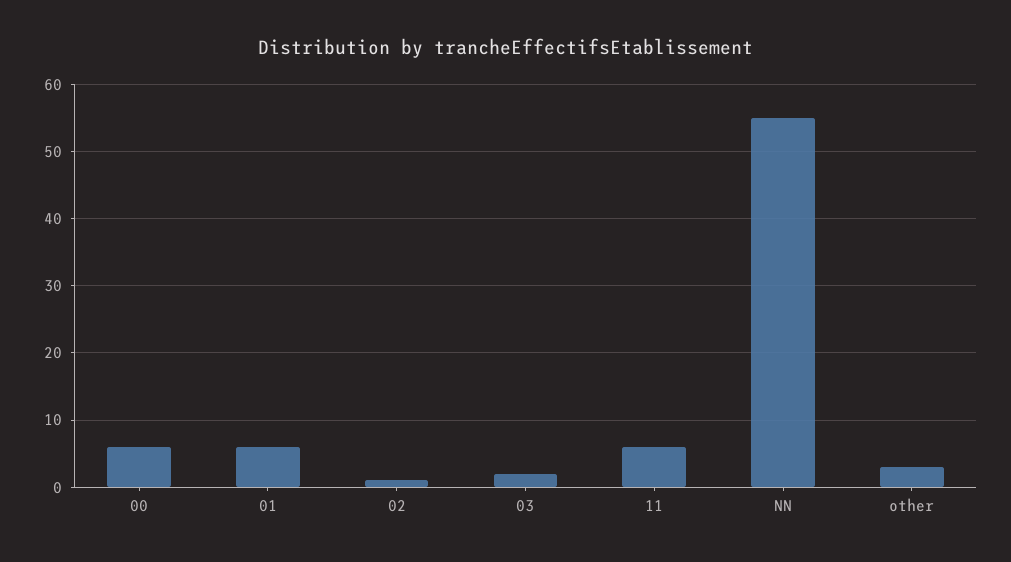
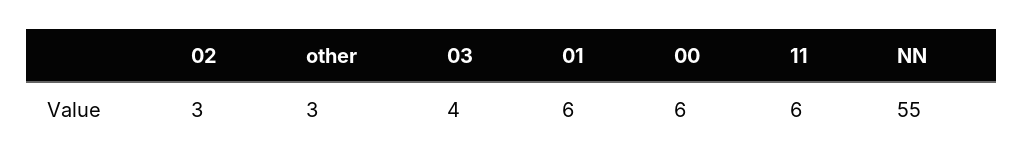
02: 1 -> 3
03: 2 -> 4

